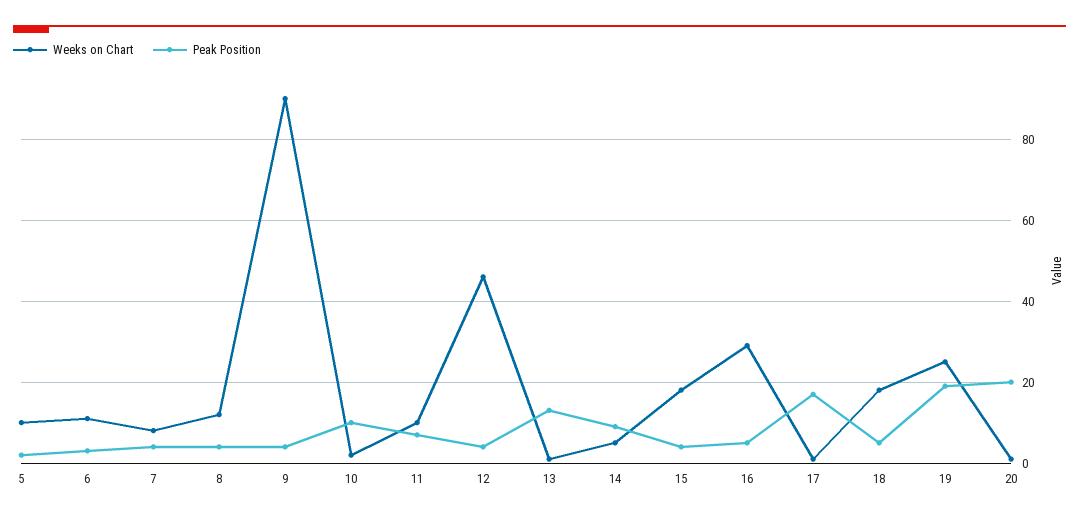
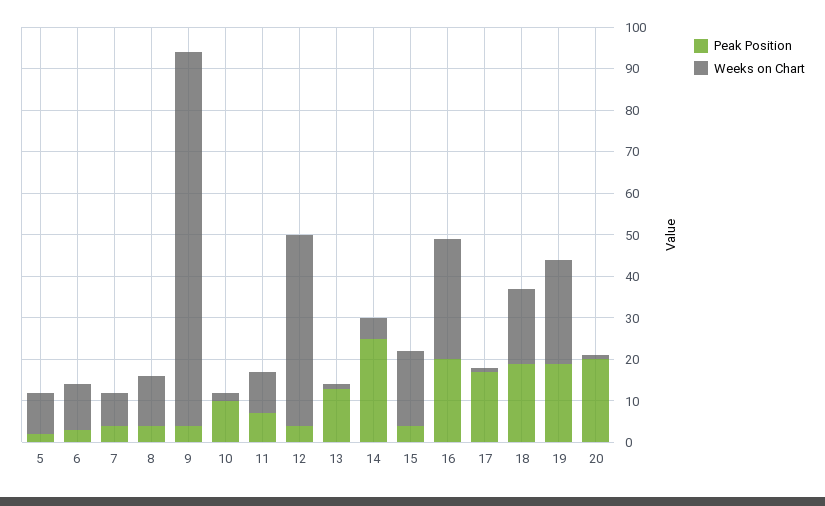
Peak Position, 14: 10 -> 25
Peak Position, 16: 5 -> 20
Peak Position, 18: 5 -> 20

